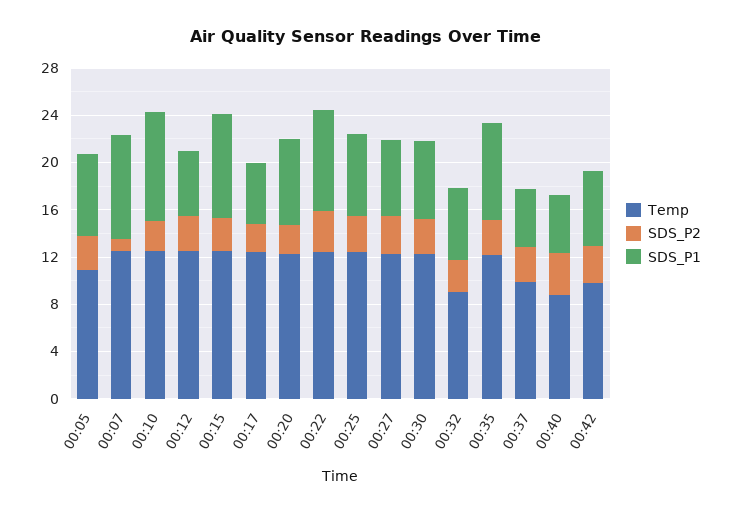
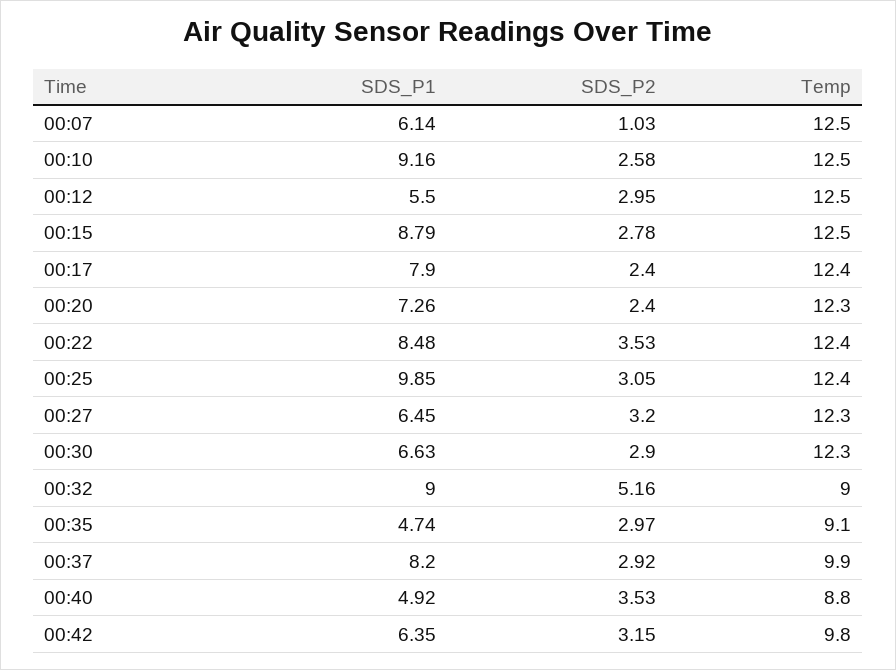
Temp, 00:05: 11 -> none
SDS_P2, 00:05: 3 -> none
SDS_P1, 00:05: 7 -> none
SDS_P1, 00:07: 9 -> 6.14
SDS_P1, 00:17: 5 -> 7.9
SDS_P1, 00:25: 7 -> 9.85
SDS_P2, 00:32: 3 -> 5.16
SDS_P1, 00:32: 6 -> 9
Temp, 00:35: 12 -> 9.1
SDS_P1, 00:35: 8 -> 4.74
SDS_P1, 00:37: 5 -> 8.2

